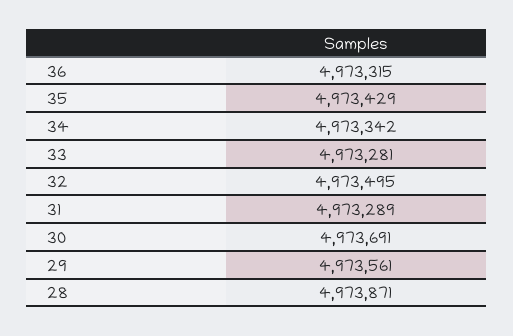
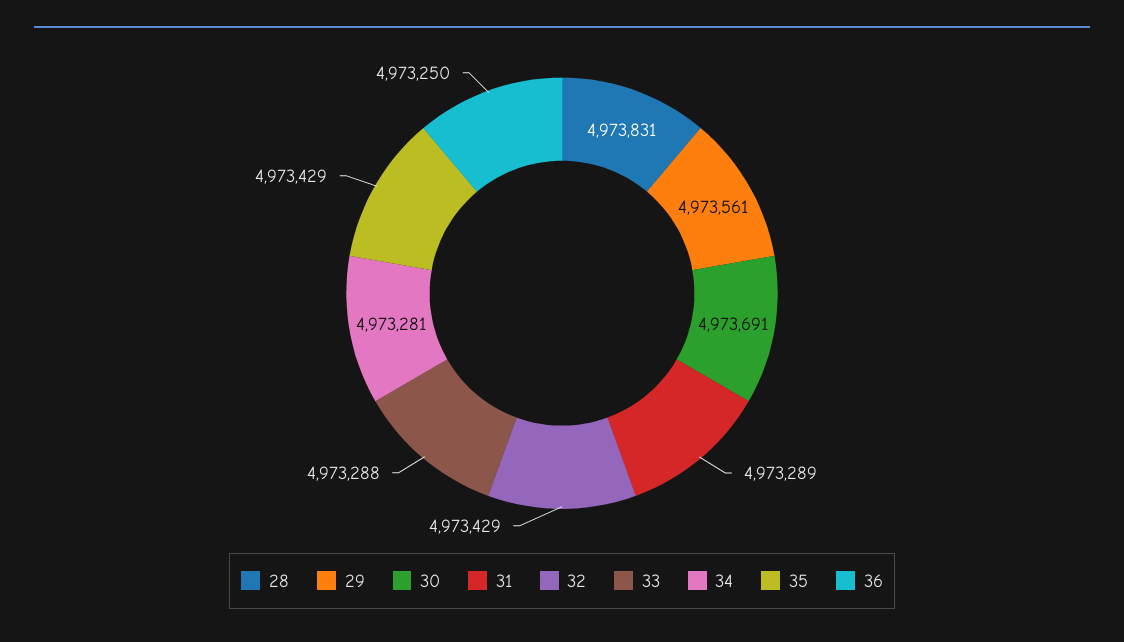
36: 4973315 -> 4973250
34: 4973342 -> 4973281
33: 4973281 -> 4973288
32: 4973495 -> 4973429
28: 4973871 -> 4973831

